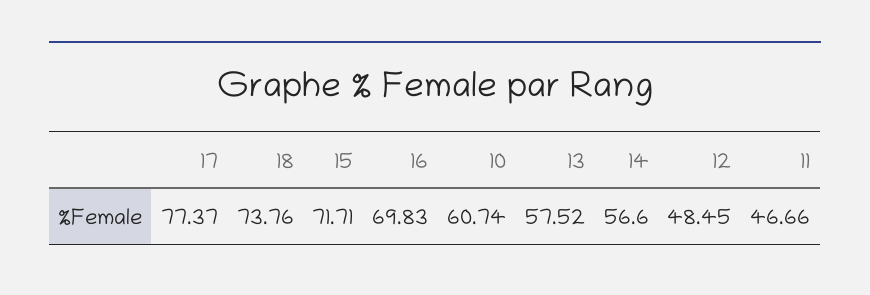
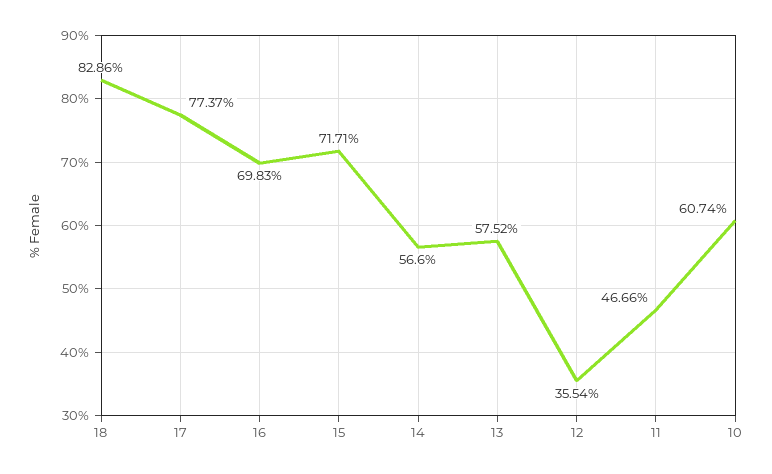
18: 73.76 -> 82.86
12: 48.45 -> 35.54

